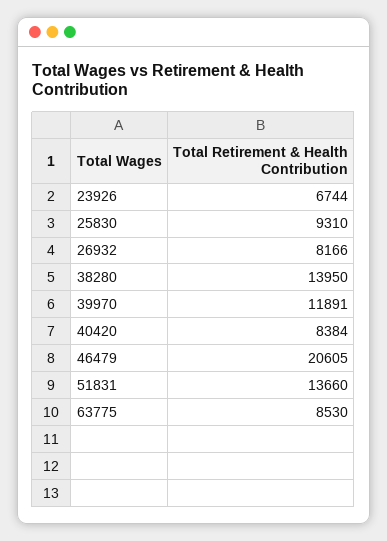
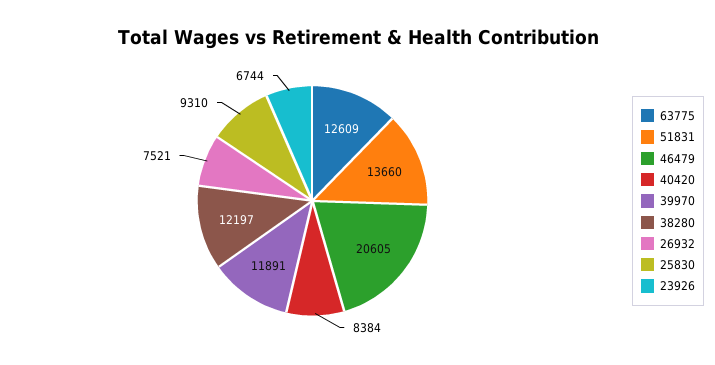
26932: 8166 -> 7521
38280: 13950 -> 12197
63775: 8530 -> 12609

